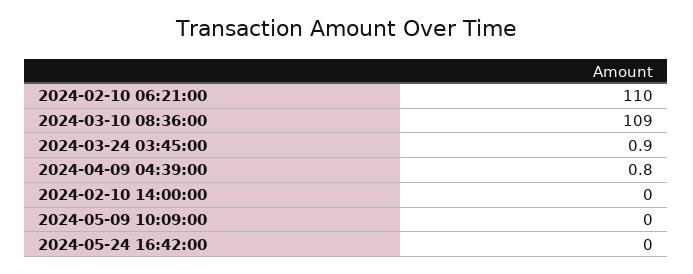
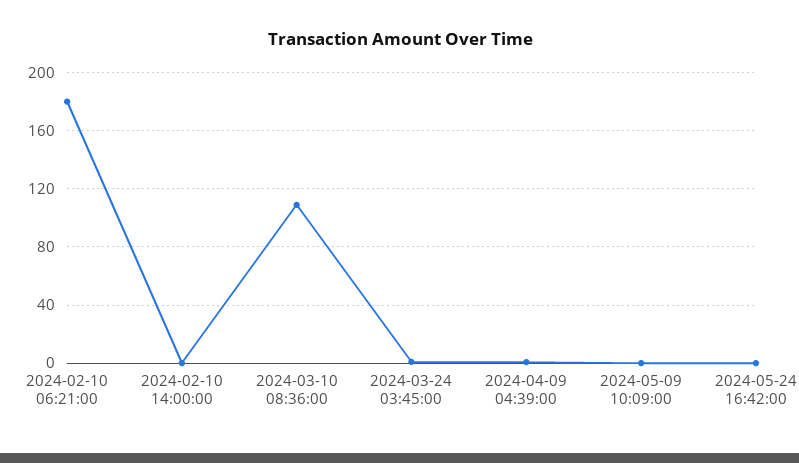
2024-02-10 06:21:00: 110 -> 180

